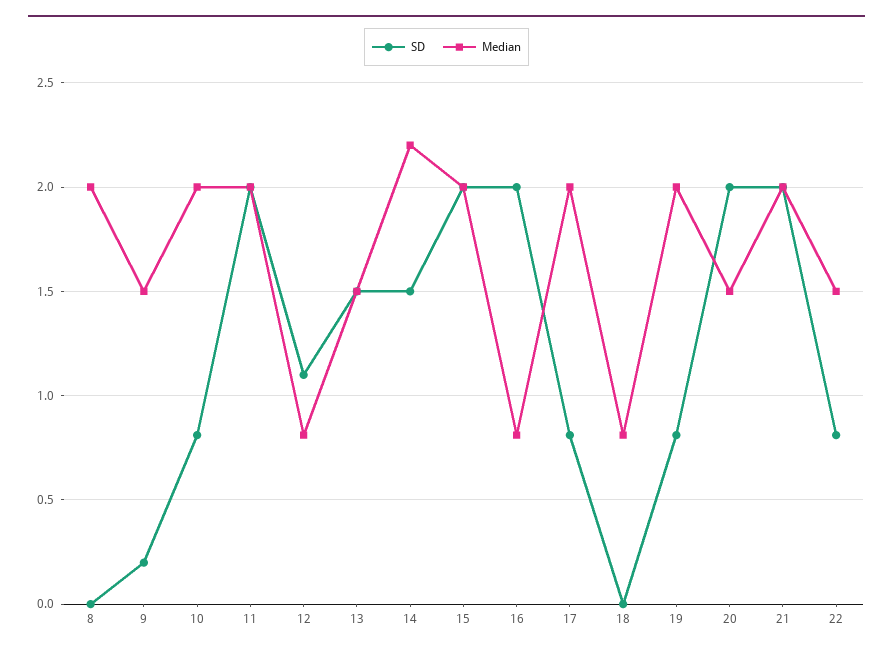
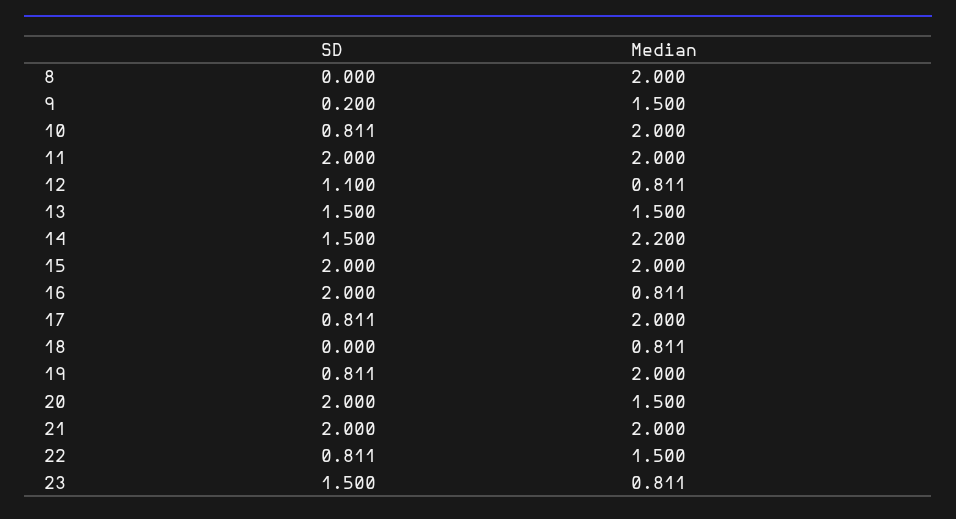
SD, 23: none -> 1.5
Median, 23: none -> 0.811

